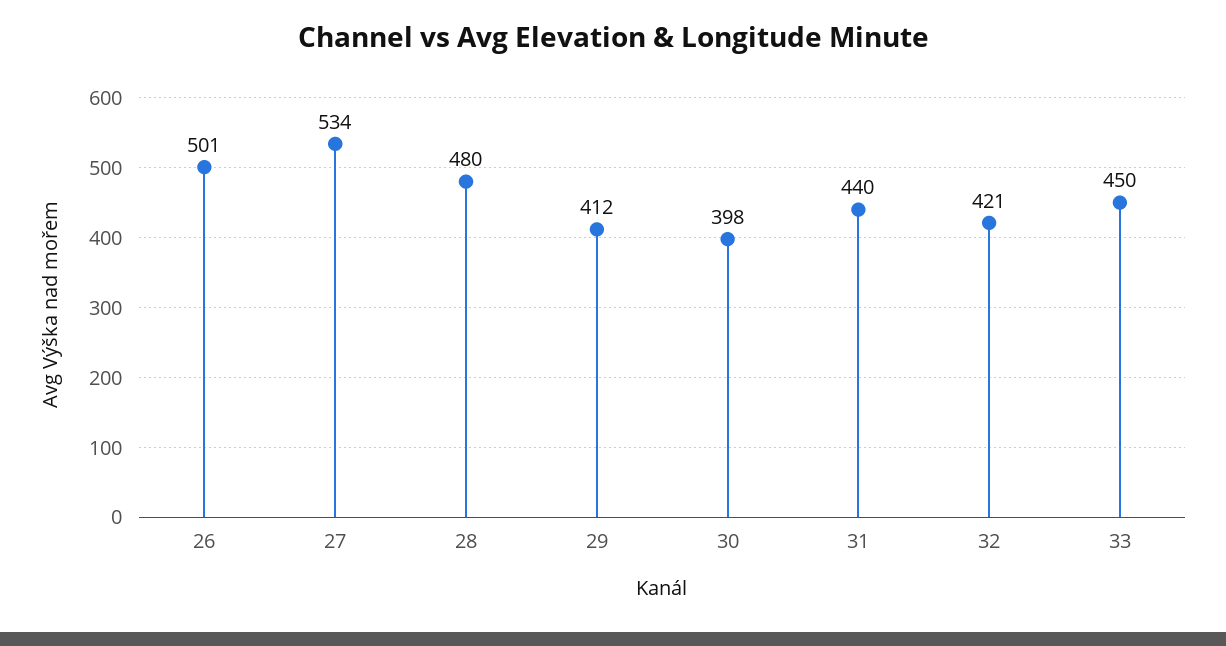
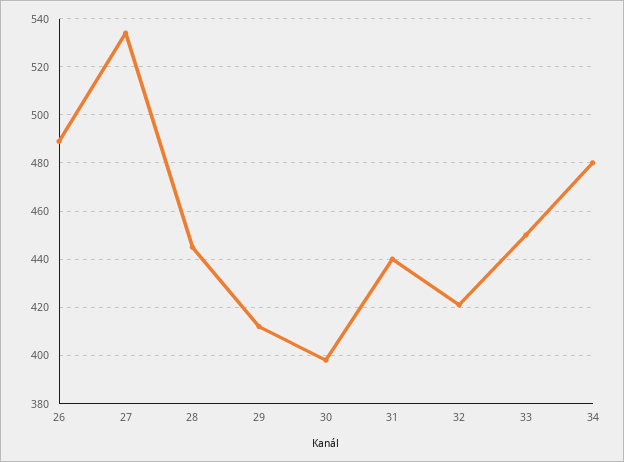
26: 501 -> 490
28: 480 -> 445
34: none -> 480

